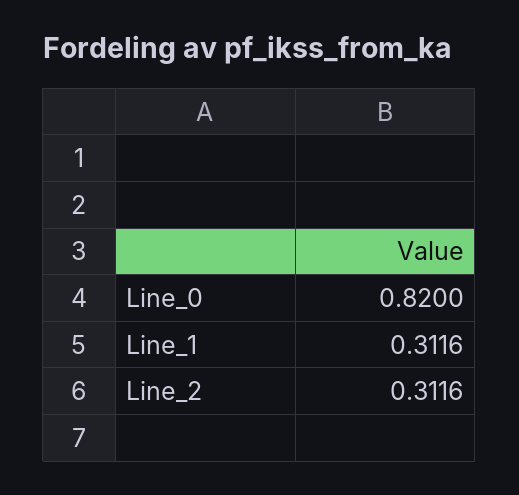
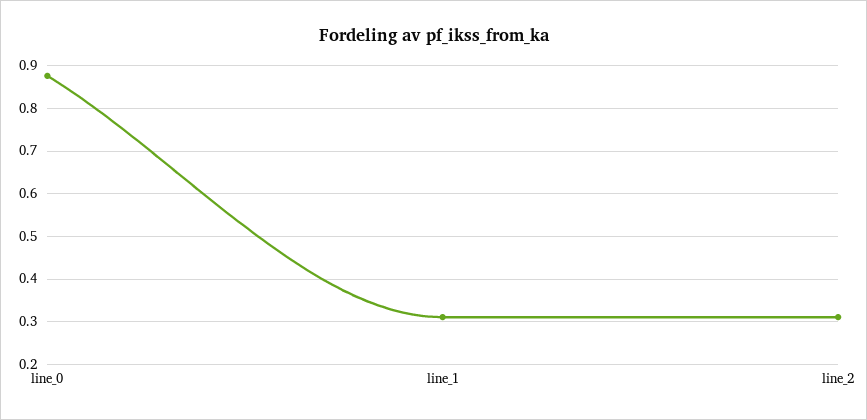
Line_0: 0.82 -> 0.88

